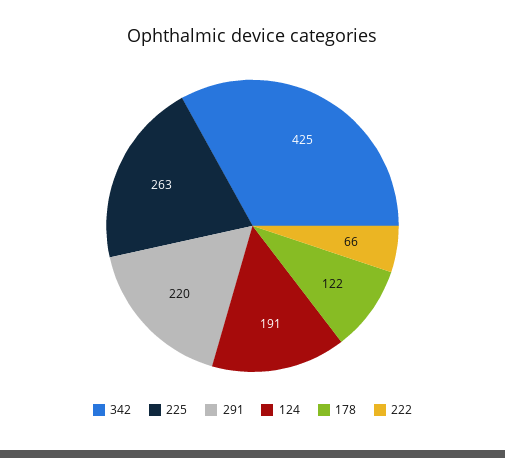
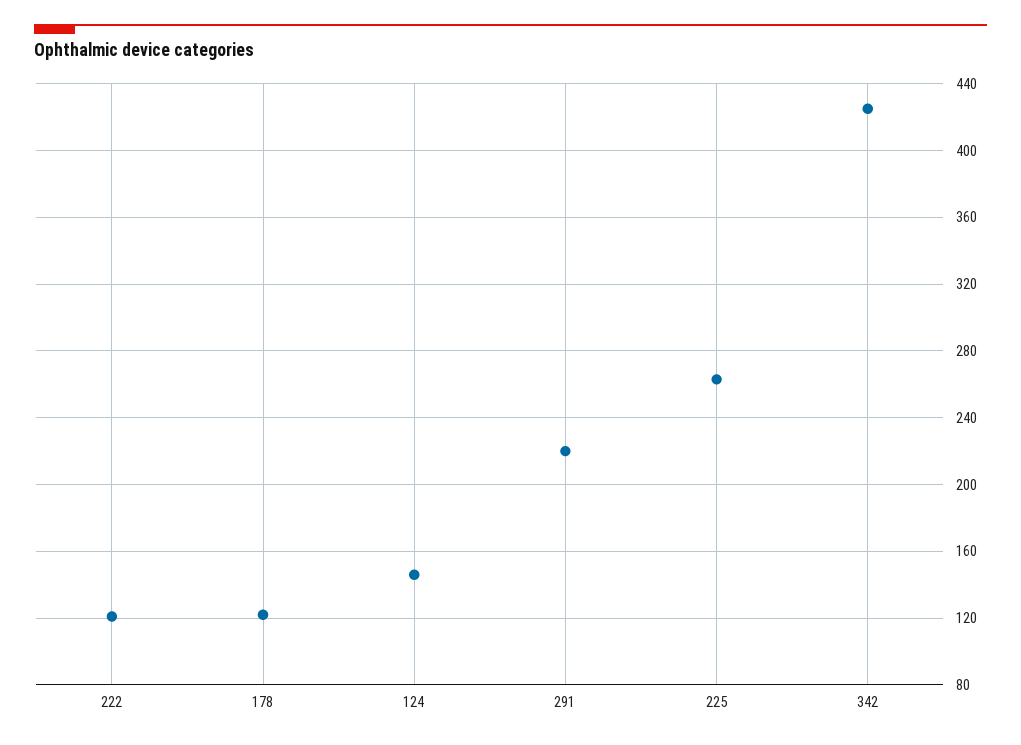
124: 191 -> 145
222: 66 -> 120

